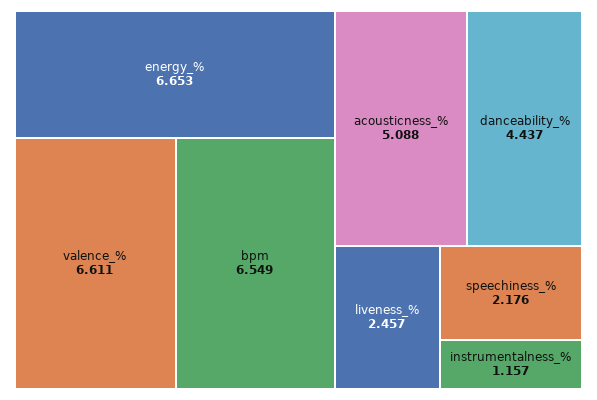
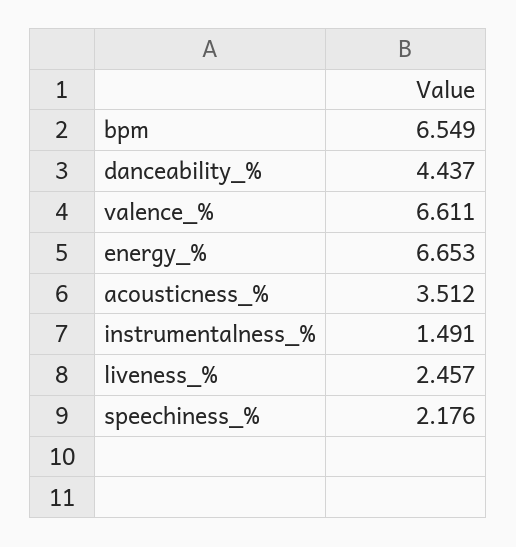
acousticness_%: 5.088 -> 3.512
instrumentalness_%: 1.157 -> 1.491

